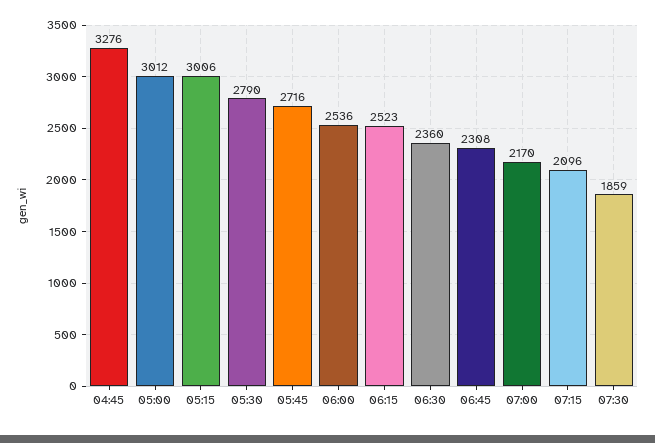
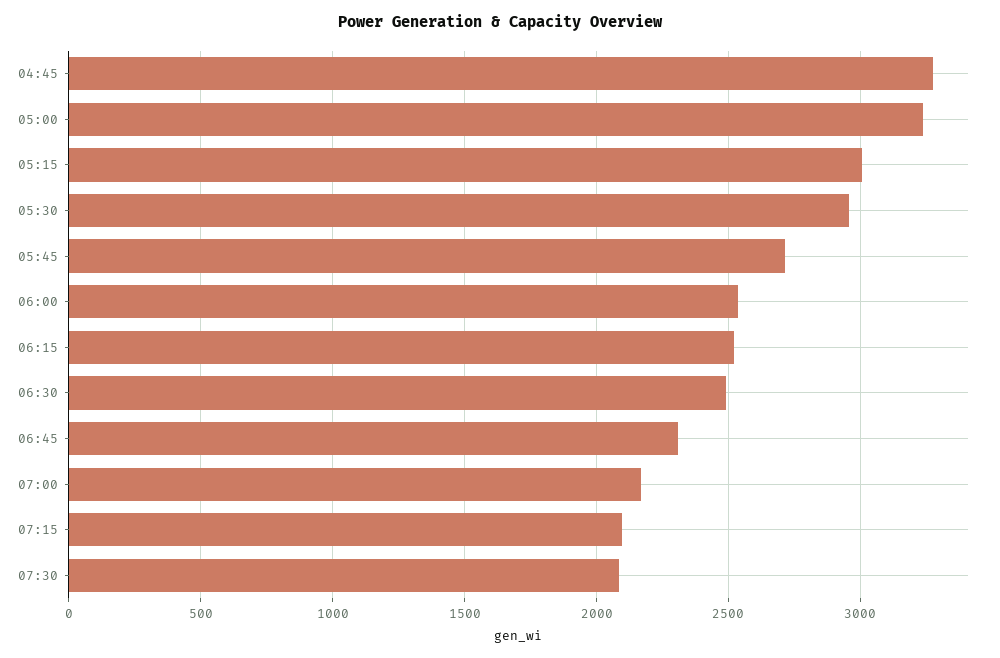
05:00: 3012 -> 3250
05:30: 2790 -> 2950
06:30: 2360 -> 2500
07:30: 1859 -> 2100

